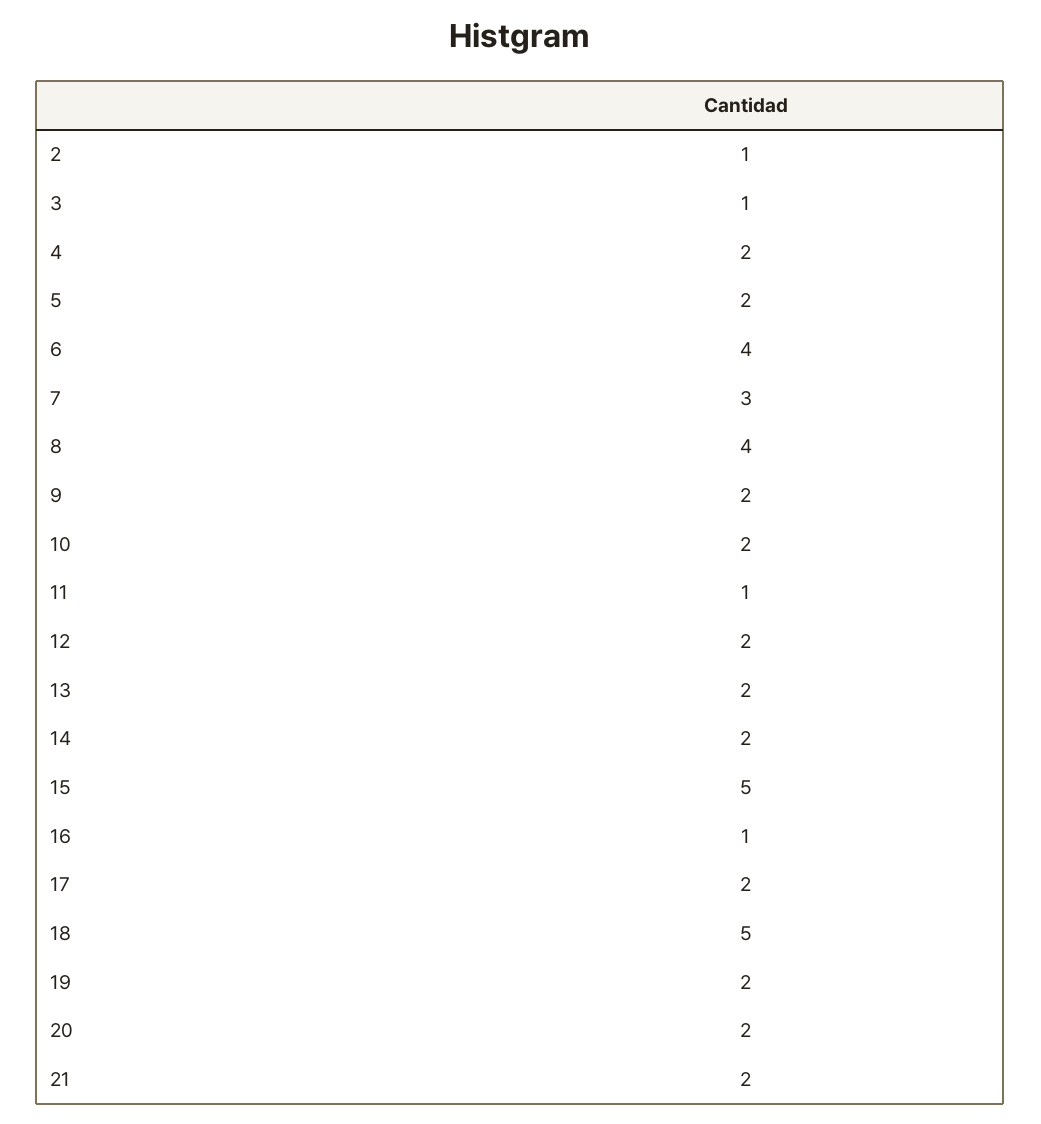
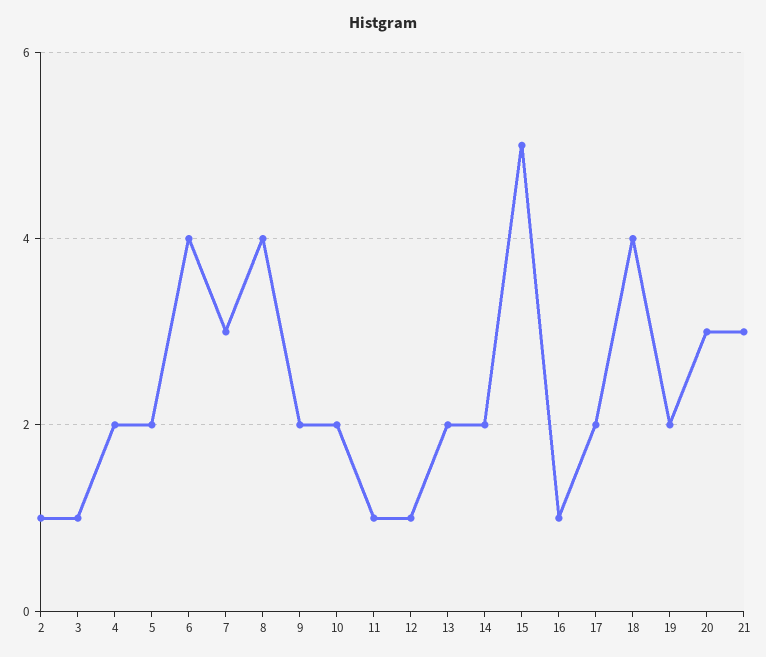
12: 2 -> 1
18: 5 -> 4
20: 2 -> 3
21: 2 -> 3

